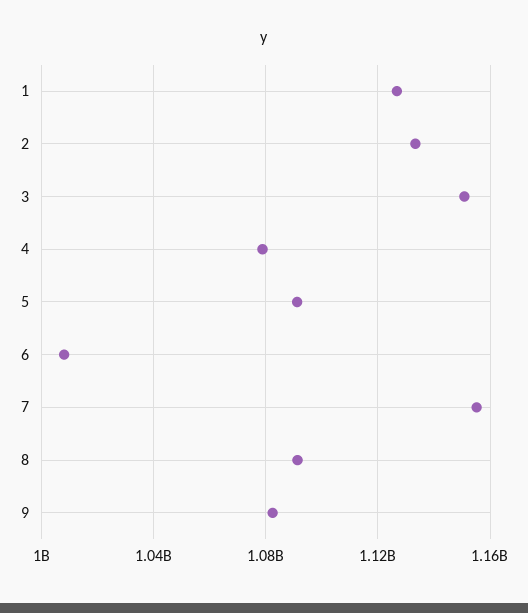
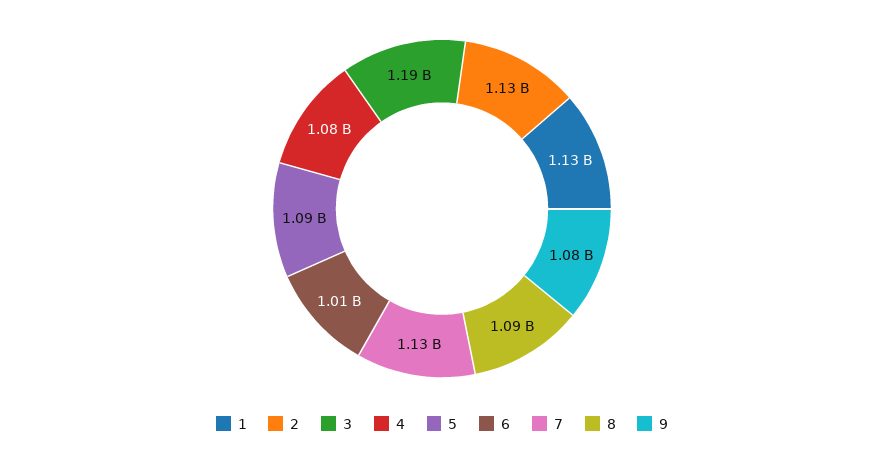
3: 1150000000 -> 1190000000
7: 1155000000 -> 1130000000

